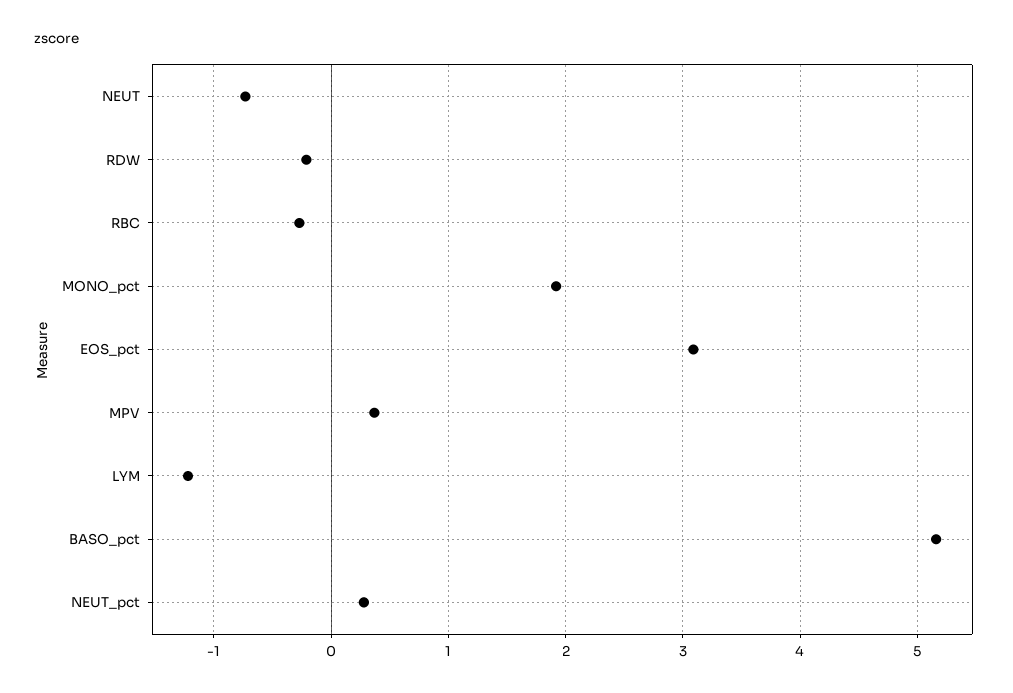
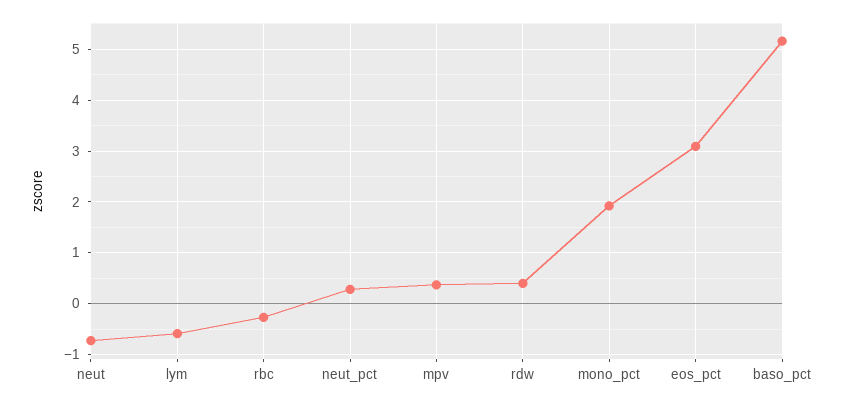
RDW: -0.2 -> 0.4
LYM: -1.2 -> -0.6

